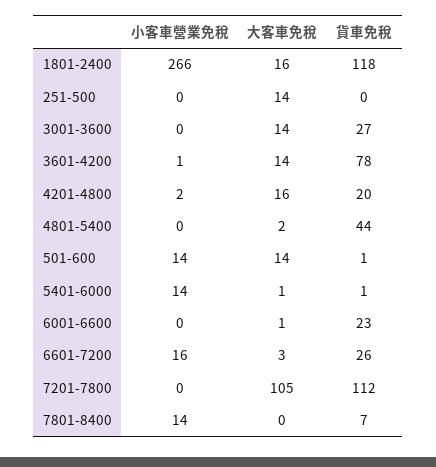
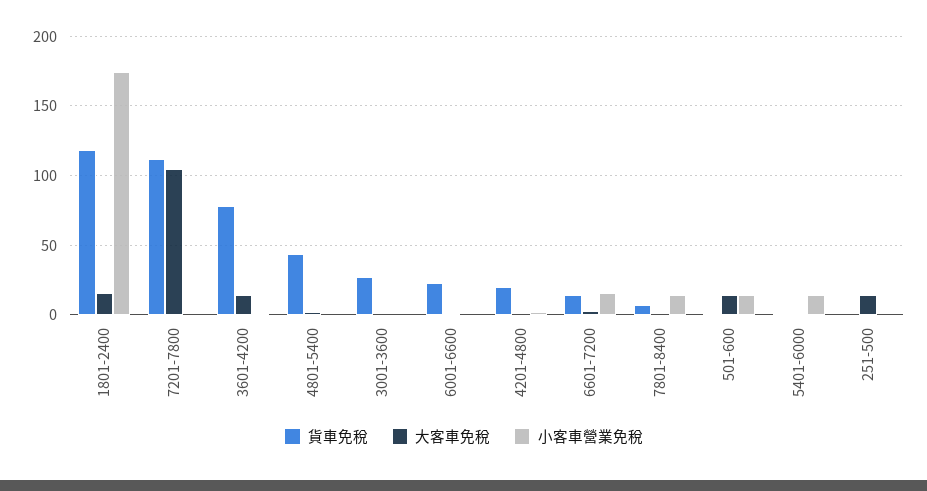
小客車營業免稅, 1801-2400: 266 -> 175
大客車免稅, 3001-3600: 14 -> 0
大客車免稅, 4201-4800: 16 -> 0
貨車免稅, 6601-7200: 26 -> 15

